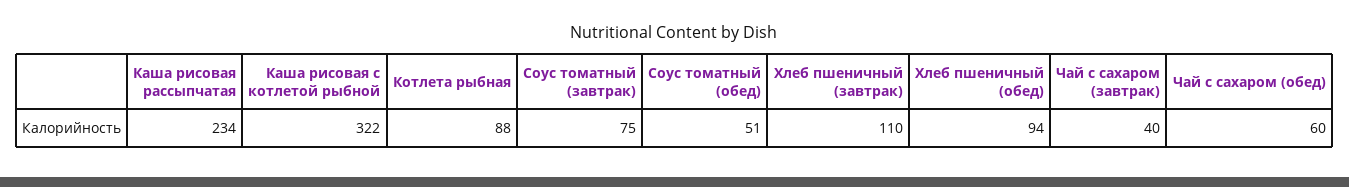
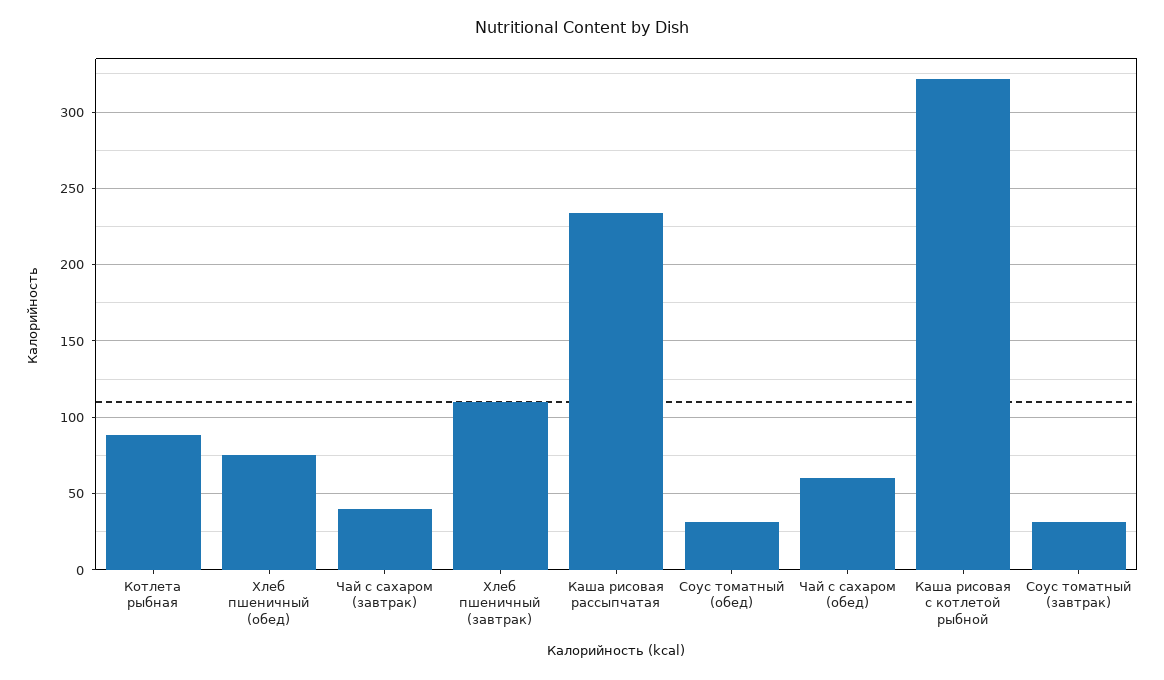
Соус томатный (завтрак): 75 -> 30
Соус томатный (обед): 51 -> 30
Хлеб пшеничный (обед): 94 -> 75

